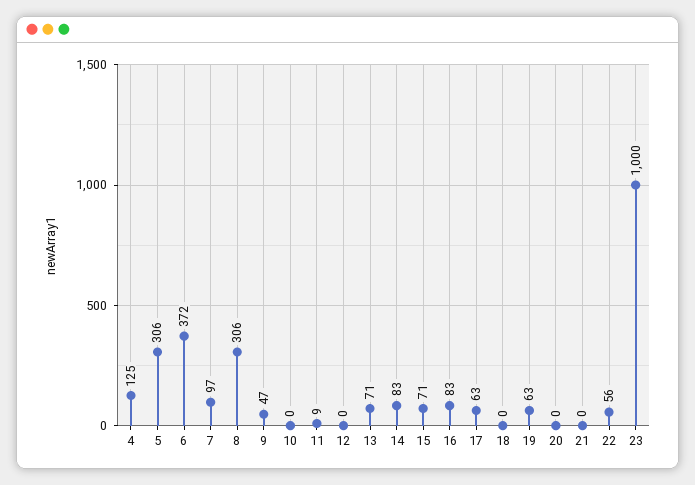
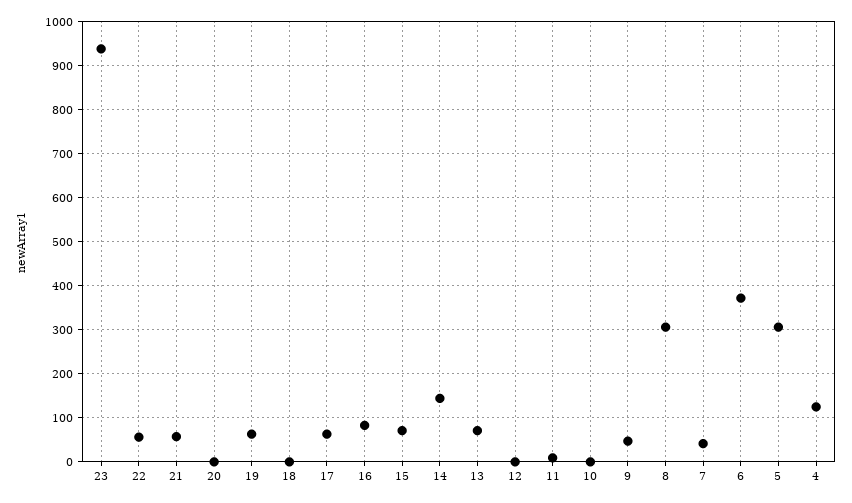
7: 97 -> 40
14: 83 -> 140
21: 0 -> 60
23: 1000 -> 940

